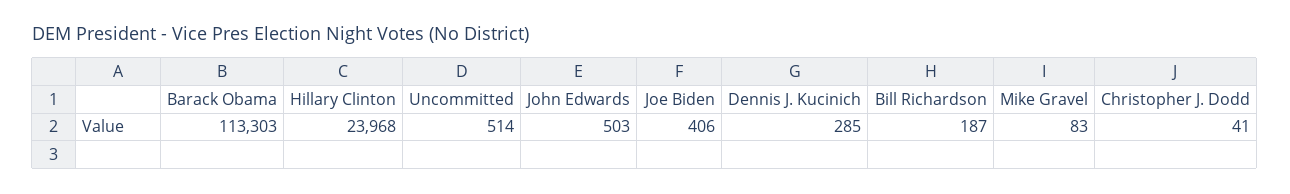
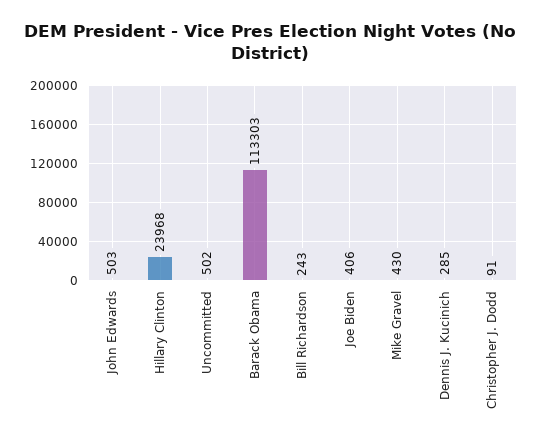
Uncommitted: 514 -> 502
Bill Richardson: 187 -> 243
Mike Gravel: 83 -> 430
Christopher J. Dodd: 41 -> 91

